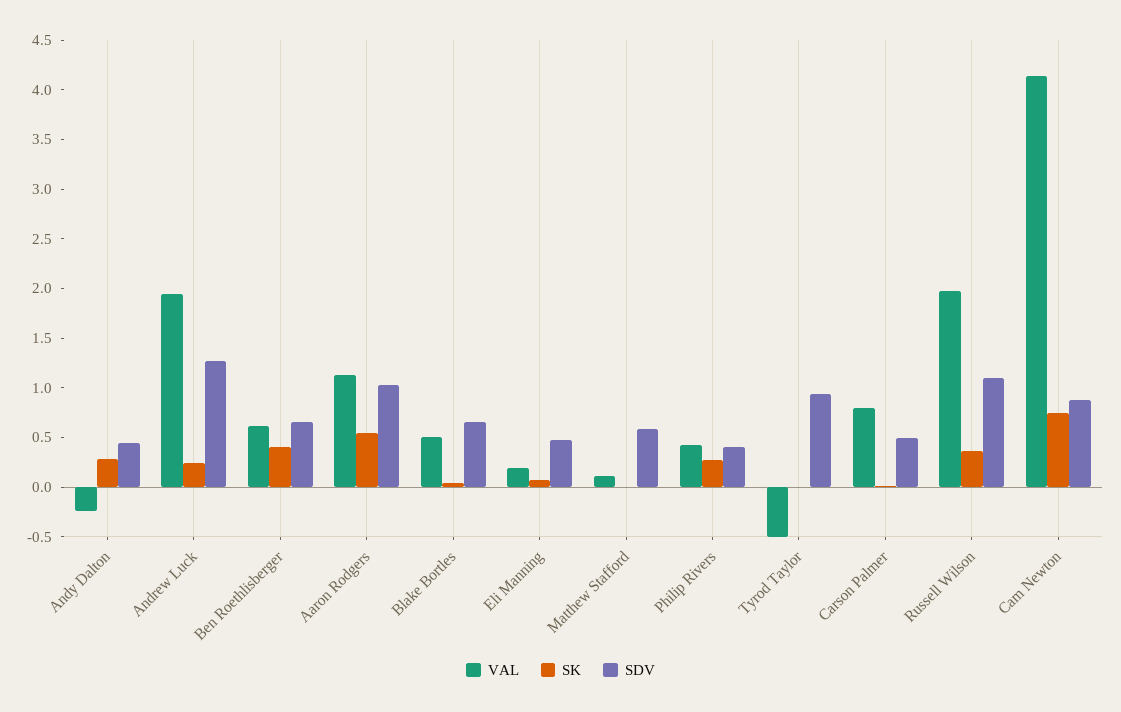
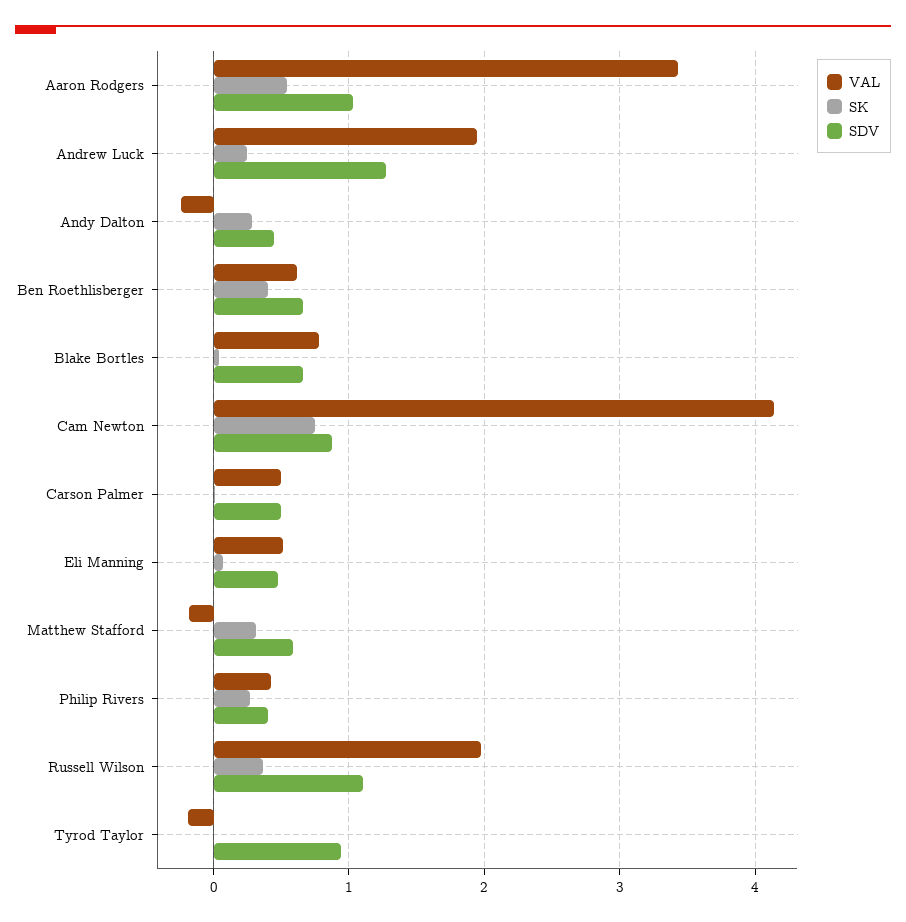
VAL, Aaron Rodgers: 1.1 -> 3.4
VAL, Blake Bortles: 0.5 -> 0.8
VAL, Eli Manning: 0.2 -> 0.5
VAL, Matthew Stafford: 0.1 -> -0.2
SK, Matthew Stafford: 0 -> 0.3
VAL, Tyrod Taylor: -0.5 -> -0.2
VAL, Carson Palmer: 0.8 -> 0.5

